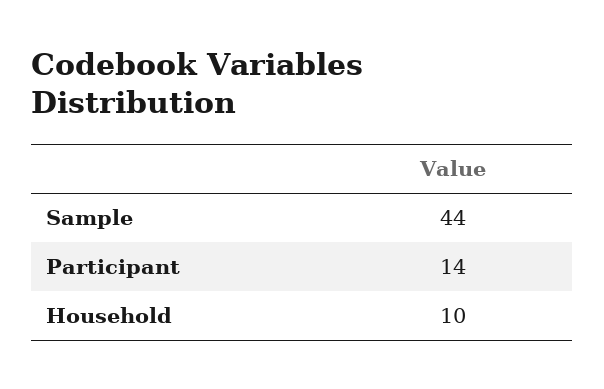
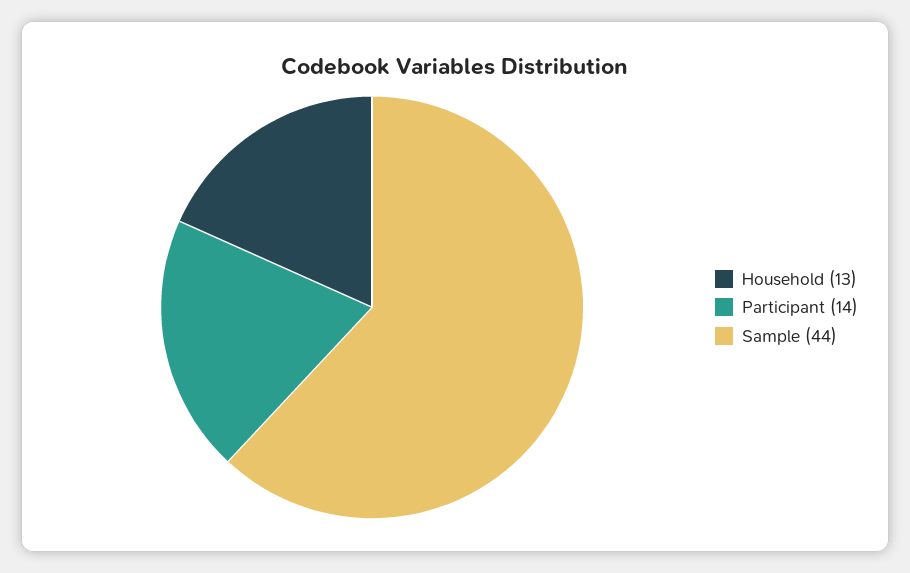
Household: 10 -> 13

